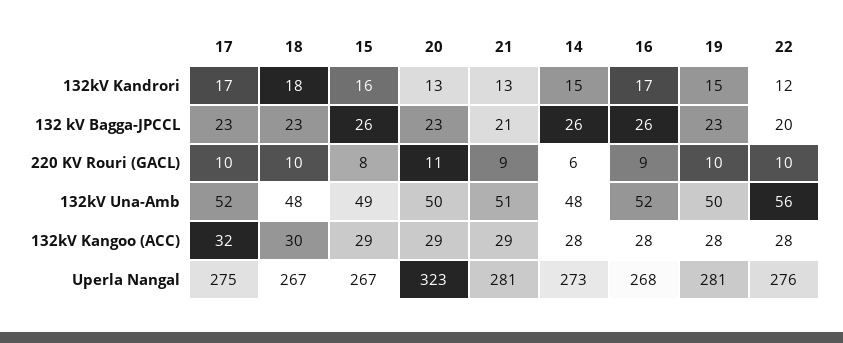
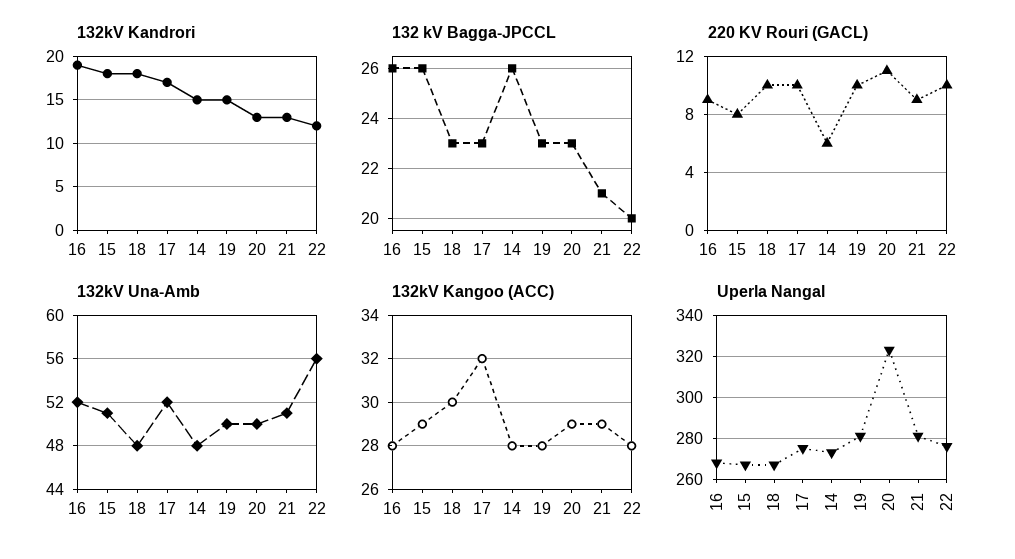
132kV Kandrori, 15: 16 -> 18
132kV Kandrori, 16: 17 -> 19
132kV Una-Amb, 15: 49 -> 51

